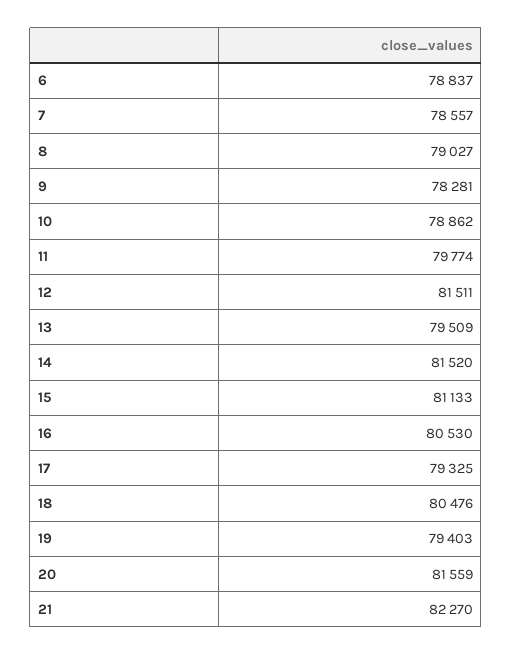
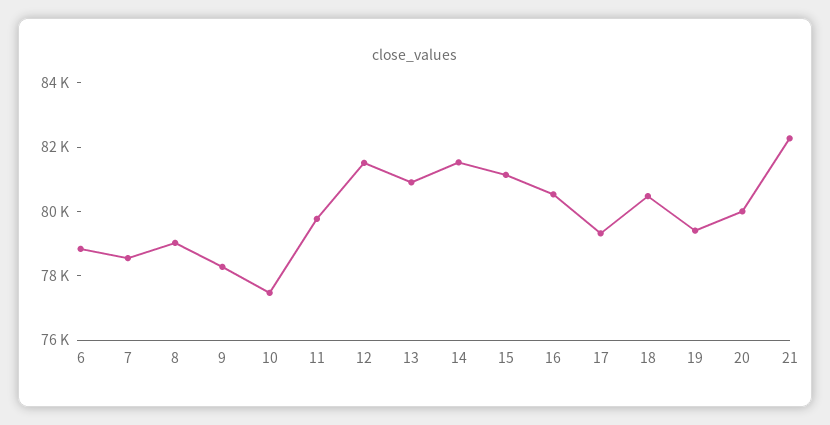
10: 78862 -> 77500
13: 79509 -> 81000
20: 81559 -> 80000

